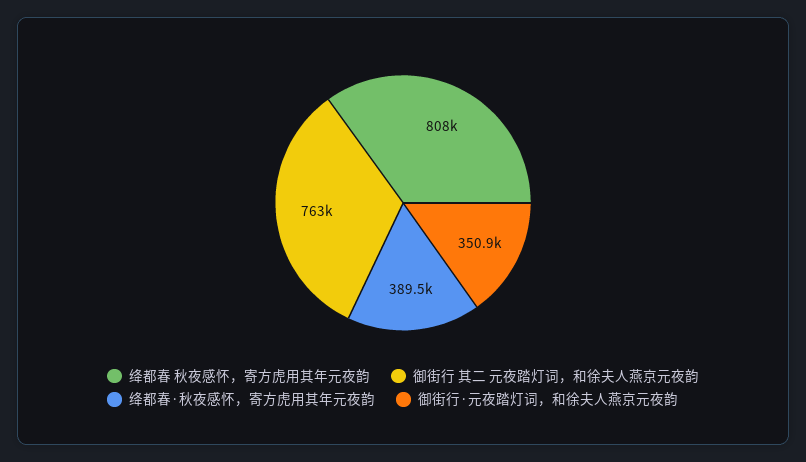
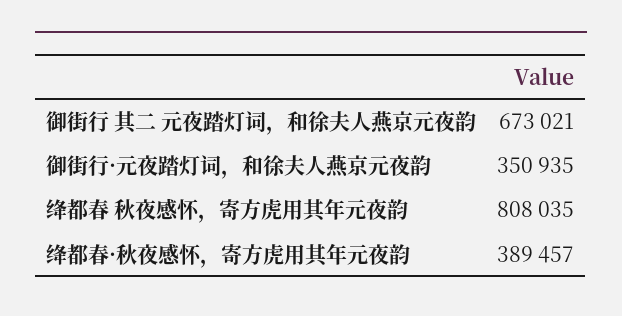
御街行 其二 元夜踏灯词，和徐夫人燕京元夜韵: 763000 -> 673021

